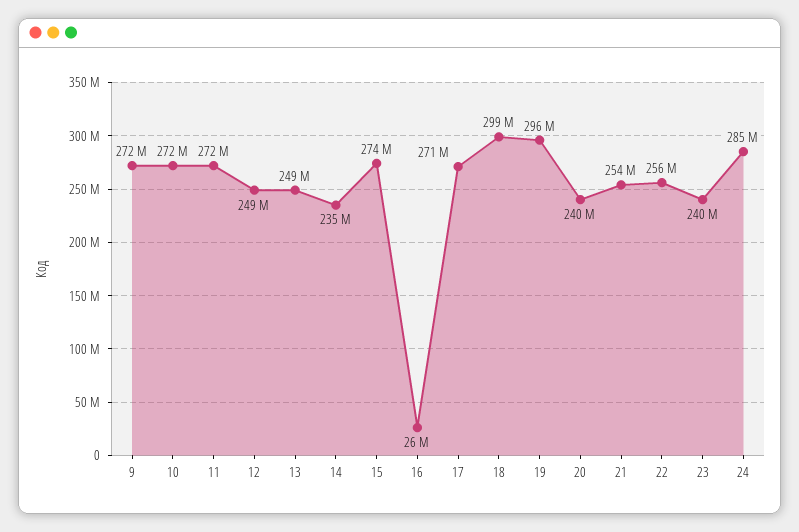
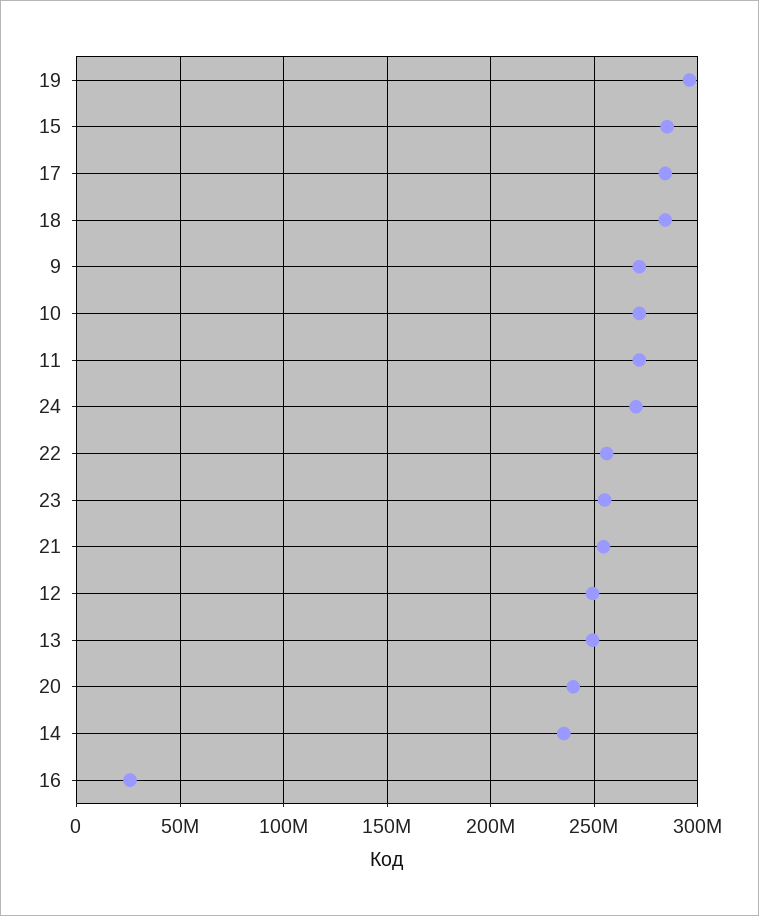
15: 274000000 -> 285000000
17: 271000000 -> 285000000
18: 299000000 -> 285000000
23: 240000000 -> 255000000
24: 285000000 -> 270000000

